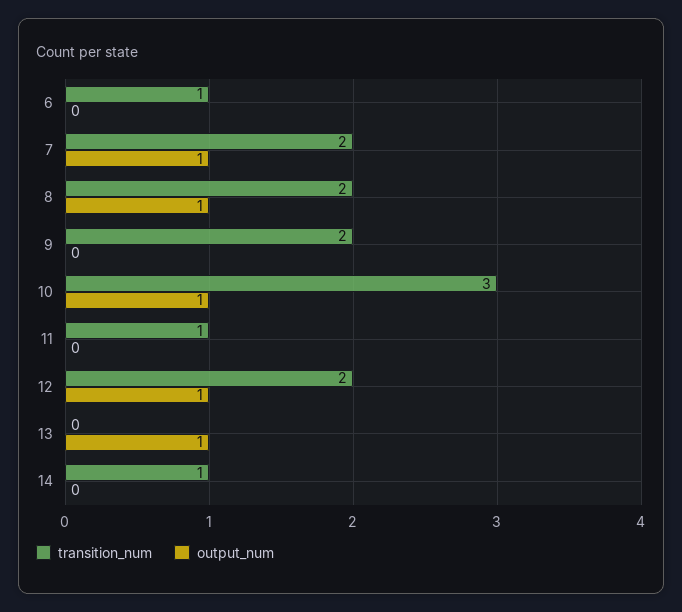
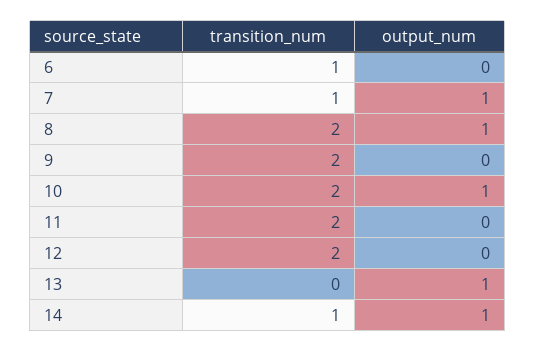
transition_num, 7: 2 -> 1
transition_num, 10: 3 -> 2
transition_num, 11: 1 -> 2
output_num, 12: 1 -> 0
output_num, 14: 0 -> 1

